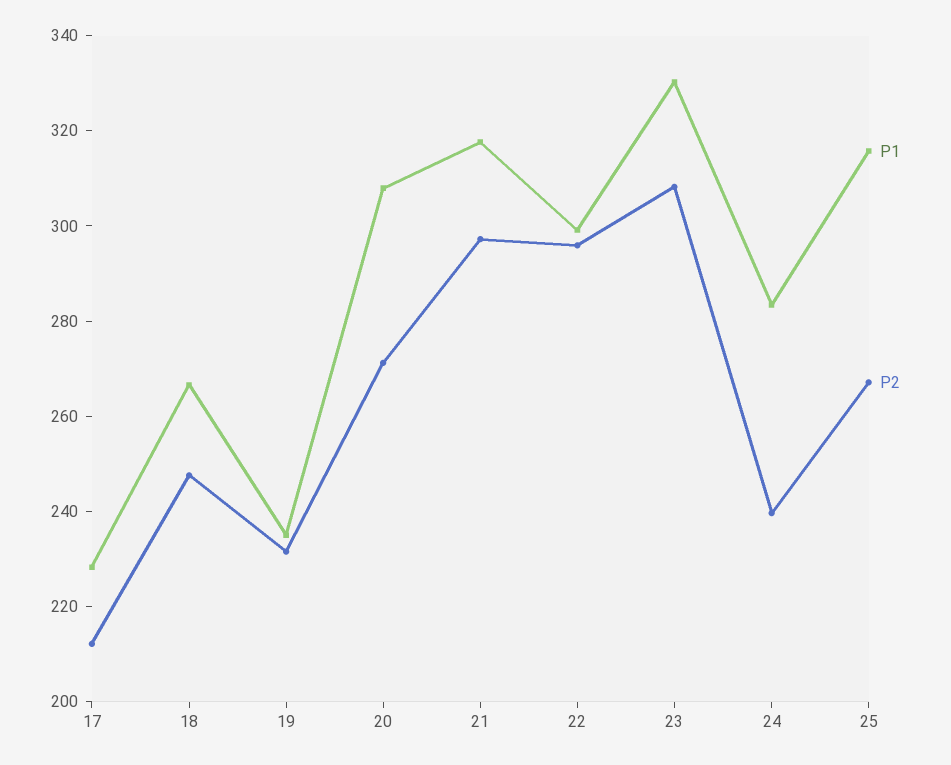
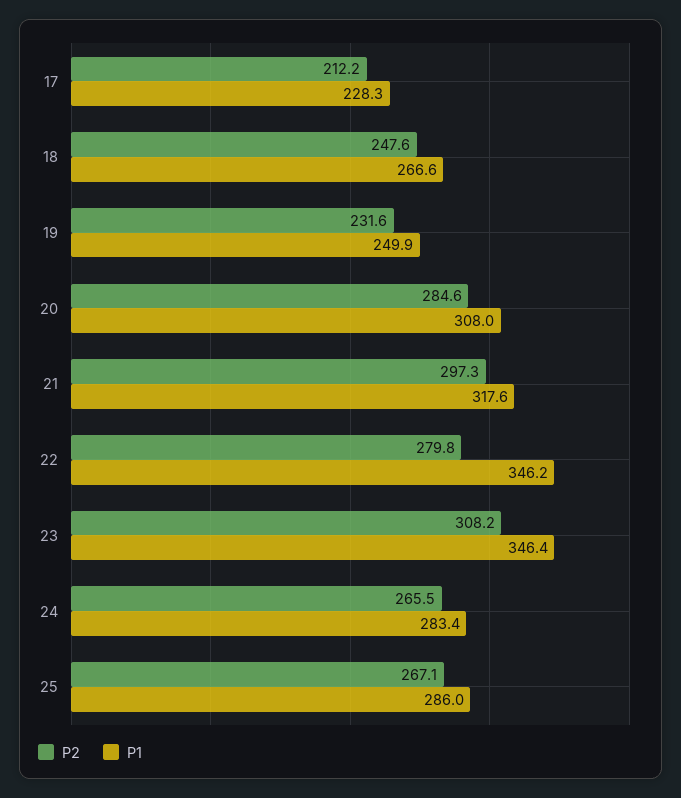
P1, 19: 235 -> 249.9
P2, 20: 270 -> 284.6
P1, 22: 300 -> 346.2
P2, 22: 295 -> 279.8
P1, 23: 330 -> 346.4
P2, 24: 240 -> 265.5
P1, 25: 315 -> 286

